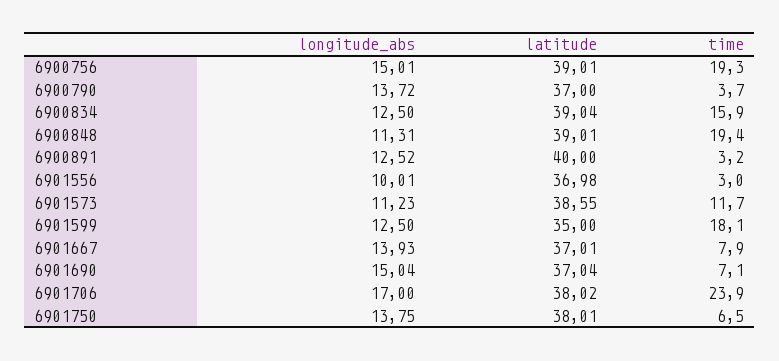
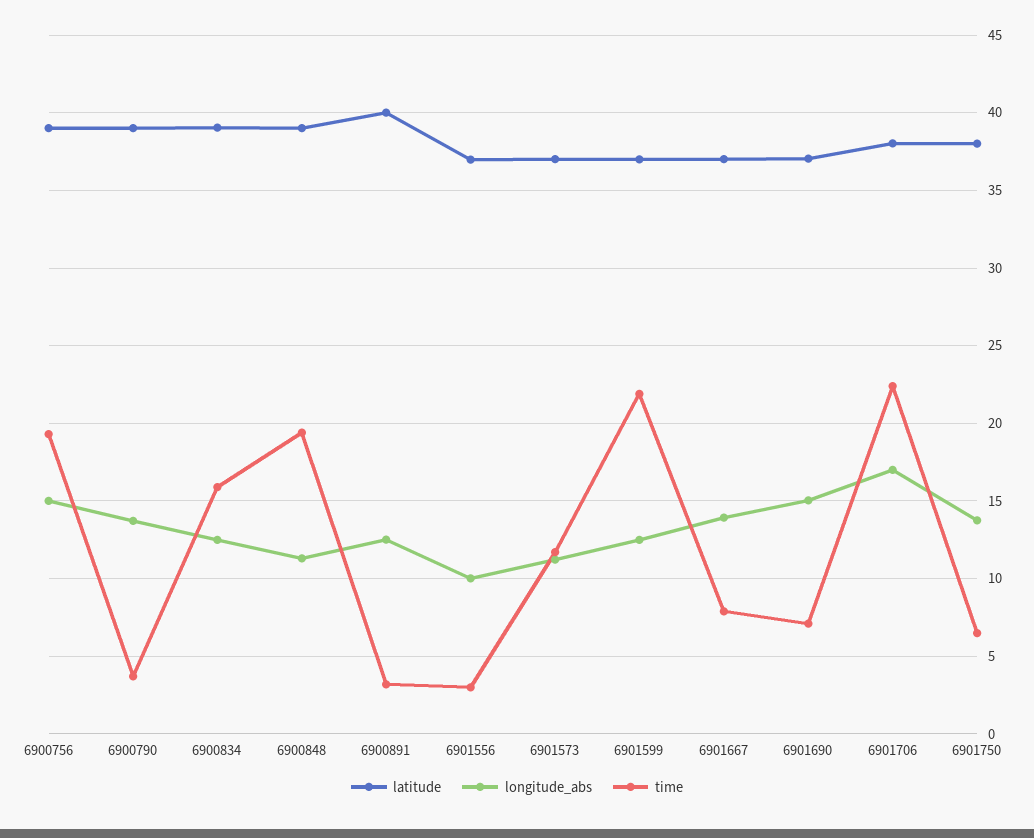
latitude, 6900790: 37 -> 39
latitude, 6901573: 38.55 -> 37
latitude, 6901599: 35 -> 37
time, 6901599: 18.1 -> 22
time, 6901706: 23.9 -> 22.5

